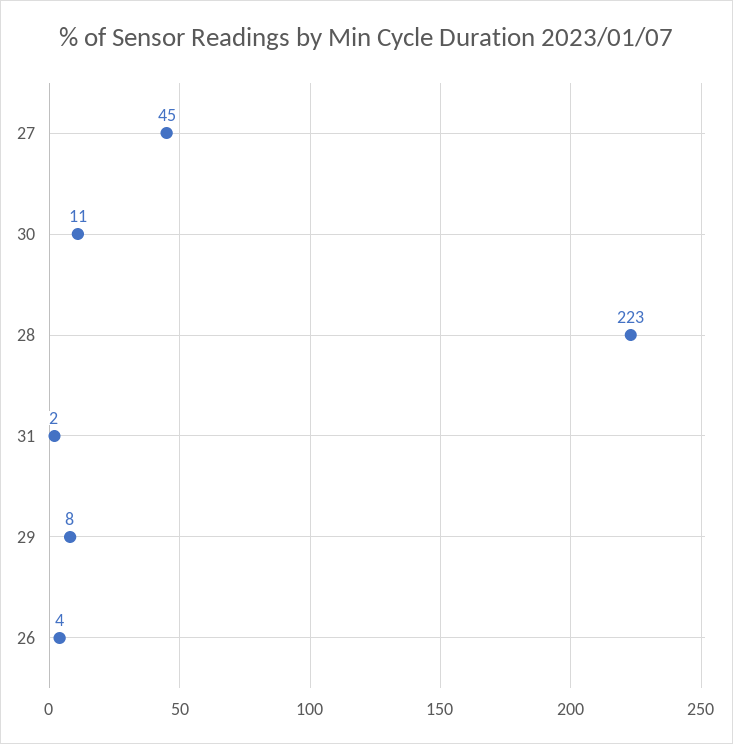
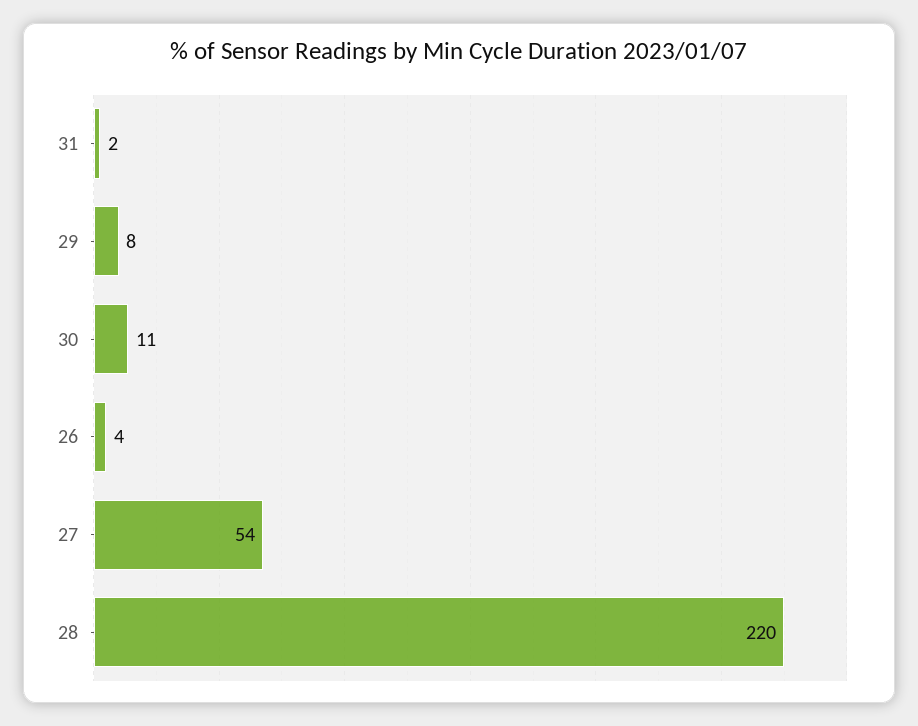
27: 45 -> 54
28: 223 -> 220

